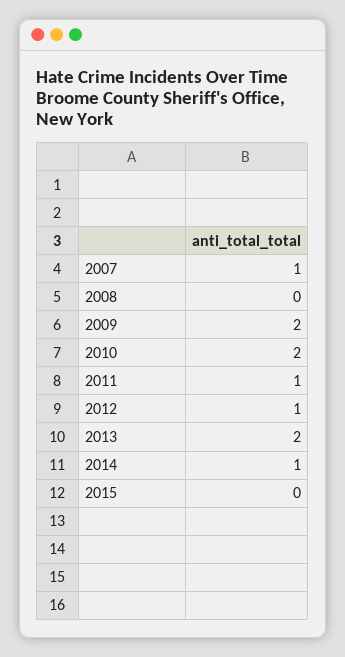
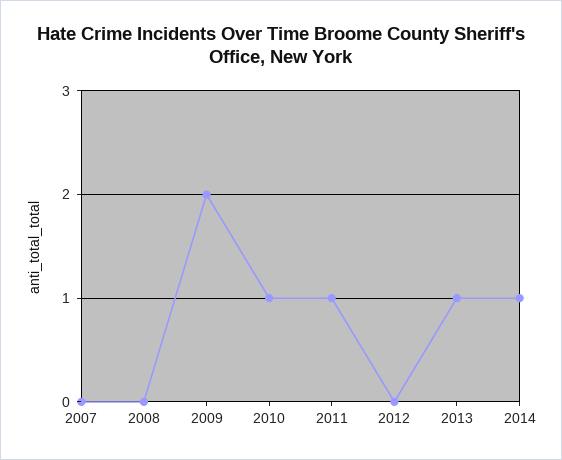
2007: 1 -> 0
2010: 2 -> 1
2012: 1 -> 0
2013: 2 -> 1
2015: 0 -> none

